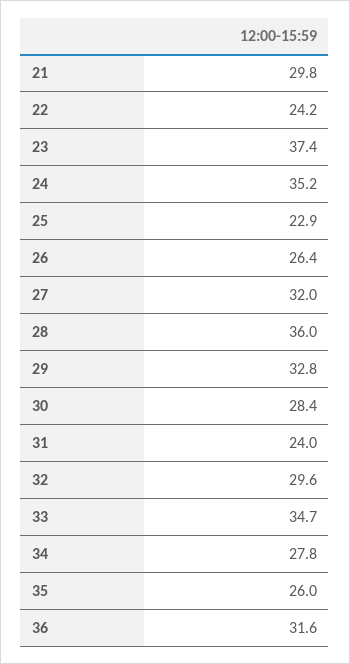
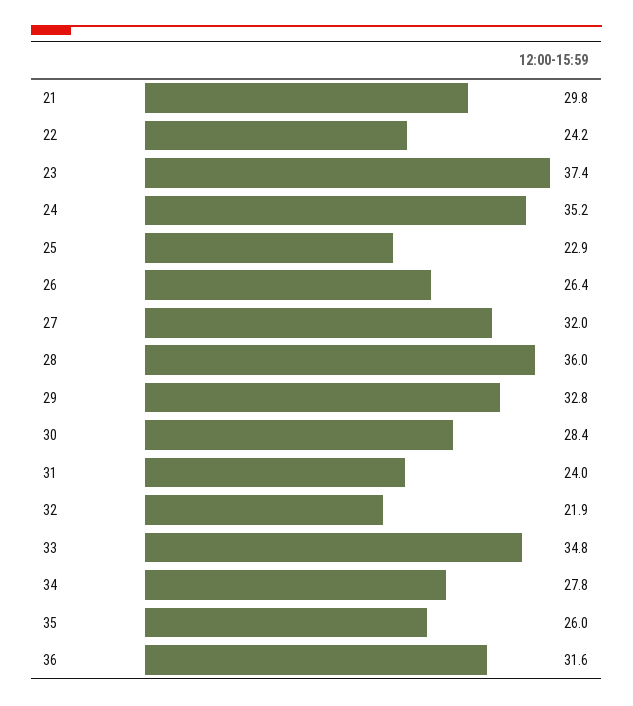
32: 29.6 -> 21.9
33: 34.7 -> 34.8

